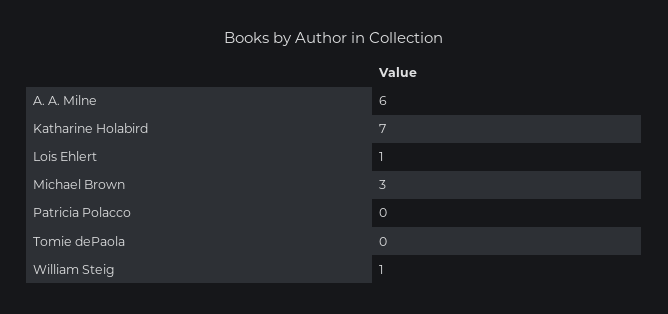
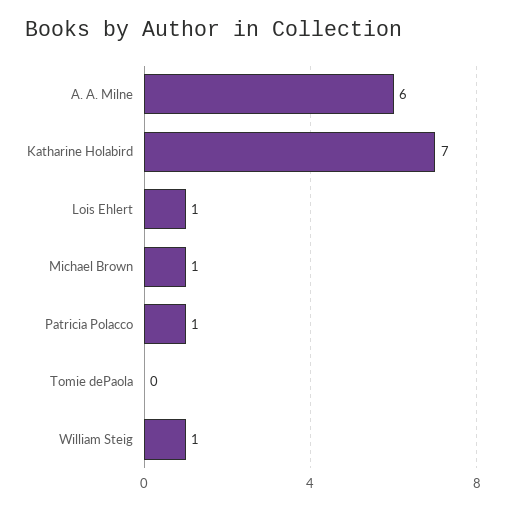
Michael Brown: 3 -> 1
Patricia Polacco: 0 -> 1

